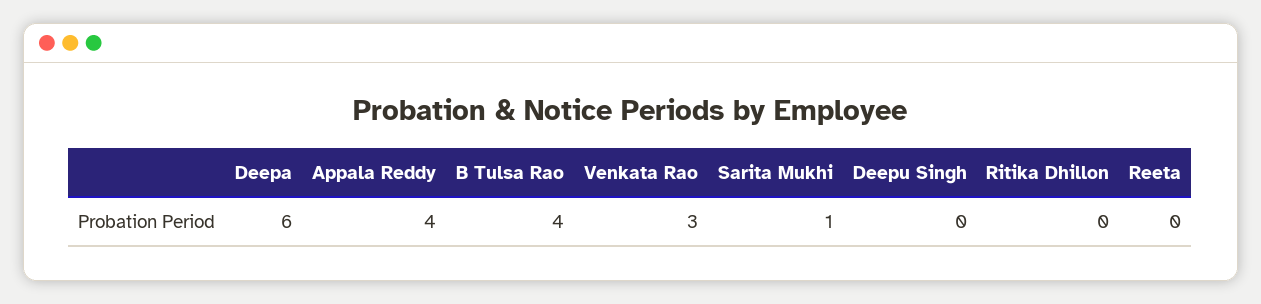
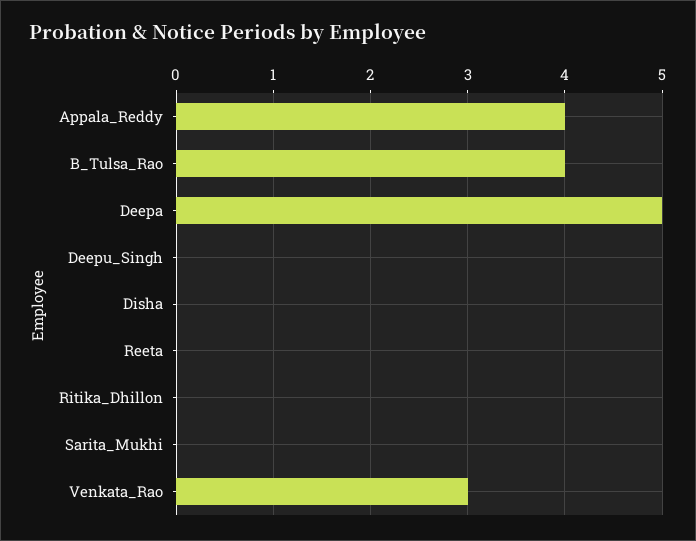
Deepa: 6 -> 5
Sarita Mukhi: 1 -> 0
Disha: none -> 0

